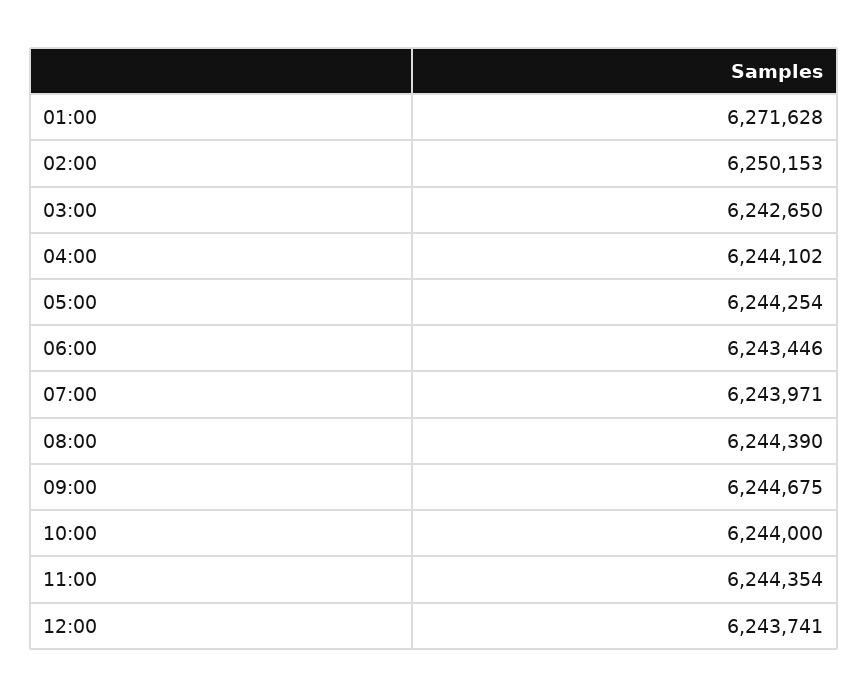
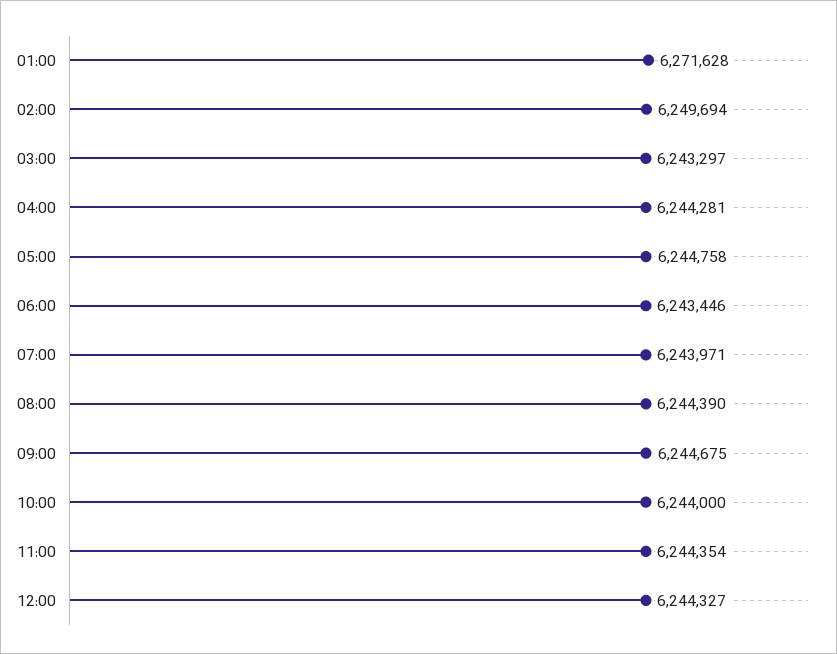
02:00: 6250153 -> 6249694
03:00: 6242650 -> 6243297
04:00: 6244102 -> 6244281
05:00: 6244254 -> 6244758
12:00: 6243741 -> 6244327

